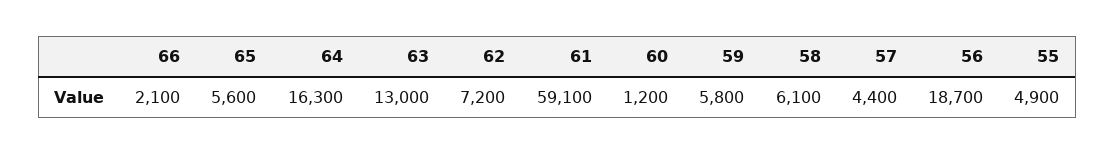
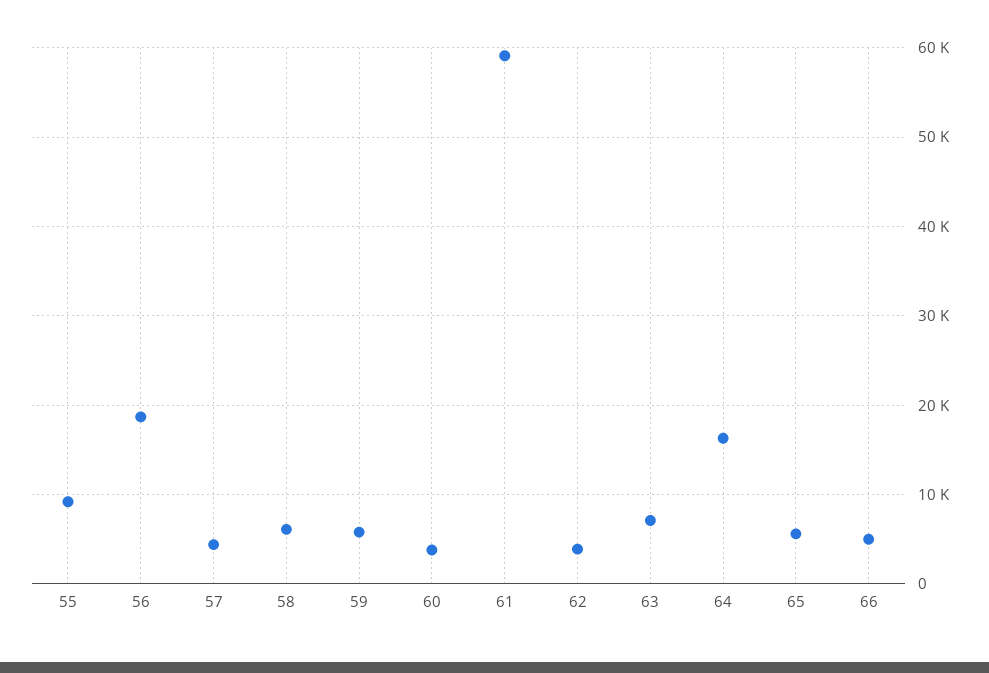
66: 2100 -> 5000
63: 13000 -> 7000
62: 7200 -> 4000
60: 1200 -> 4000
55: 4900 -> 9000

